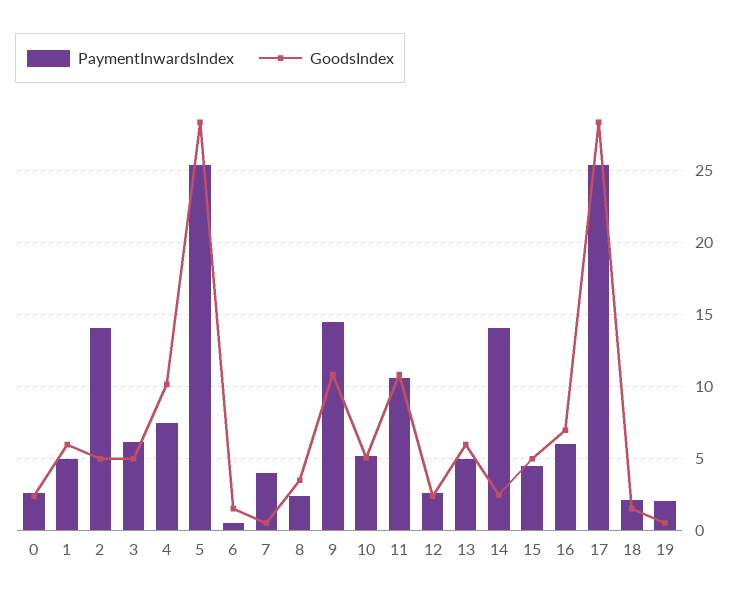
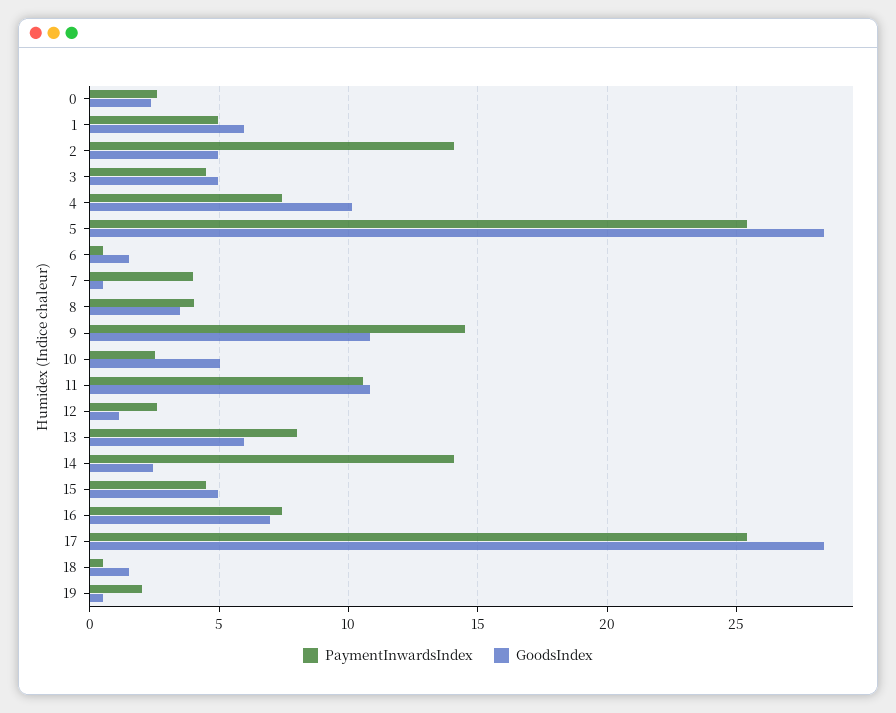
PaymentInwardsIndex, 3: 6 -> 4.5
PaymentInwardsIndex, 8: 2.5 -> 4
PaymentInwardsIndex, 10: 5 -> 2.5
GoodsIndex, 12: 2.5 -> 1
PaymentInwardsIndex, 13: 5 -> 8
PaymentInwardsIndex, 16: 6 -> 7.5
PaymentInwardsIndex, 18: 2 -> 0.5

